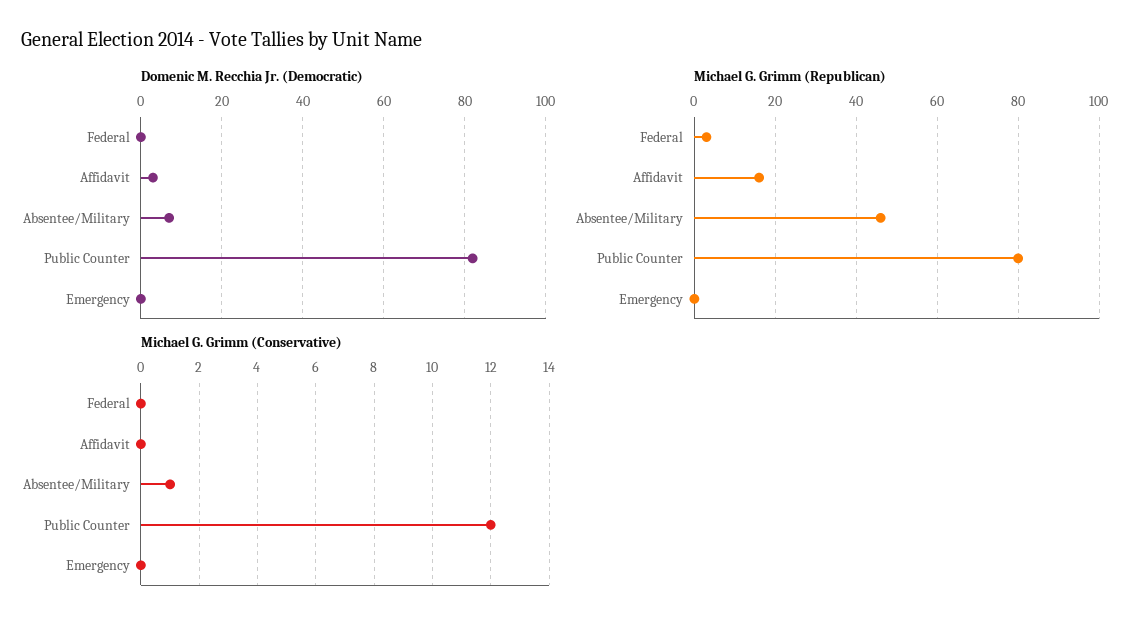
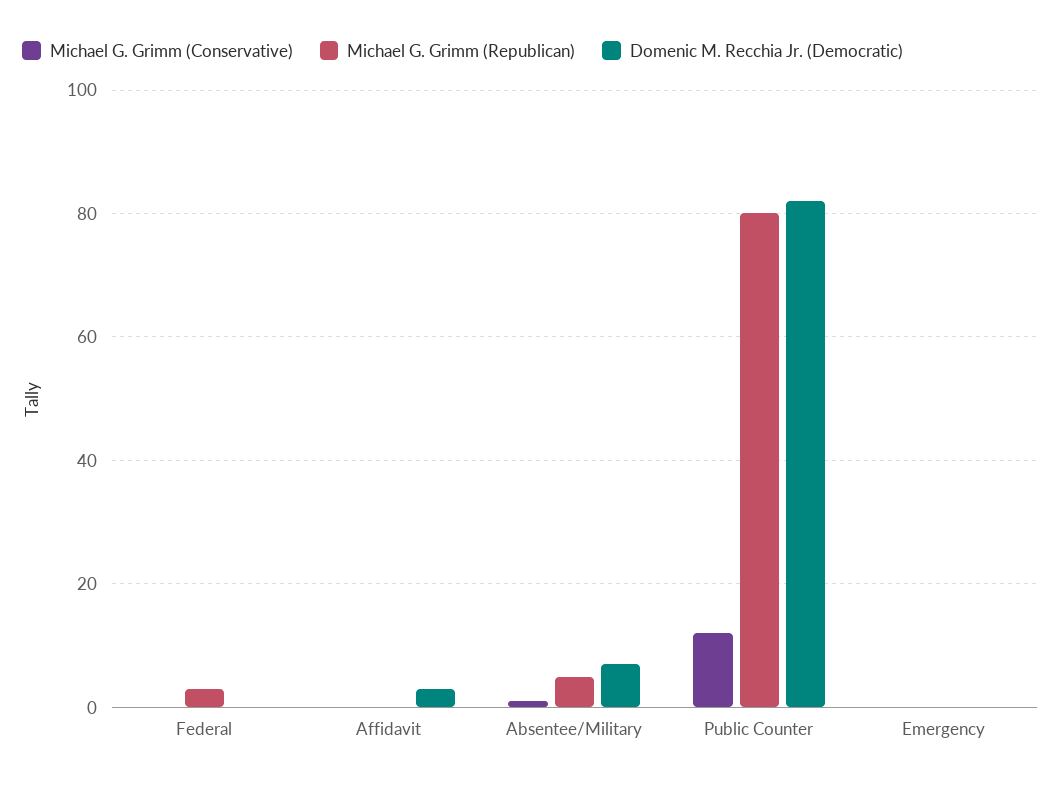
Michael G. Grimm (Republican), Affidavit: 15 -> 0
Michael G. Grimm (Republican), Absentee/Military: 45 -> 5

